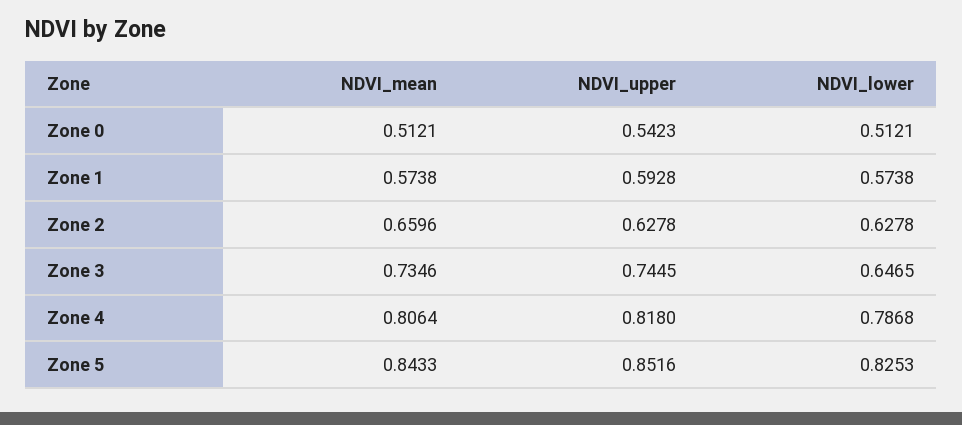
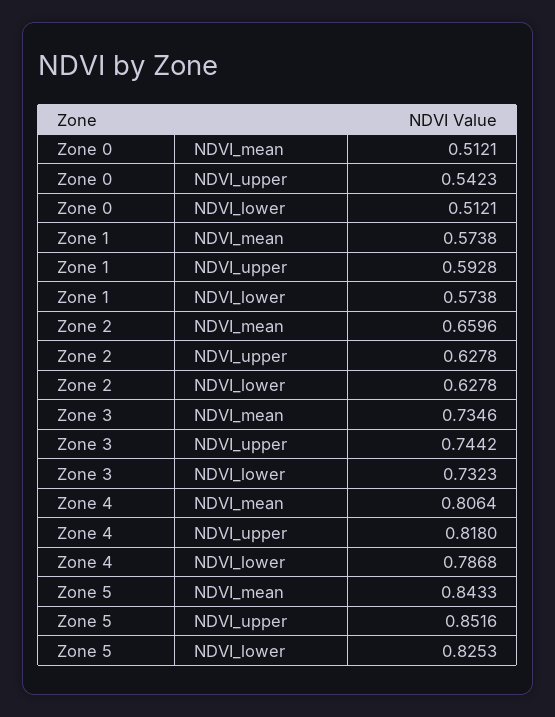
NDVI_upper, Zone 3: 0.7445 -> 0.7442
NDVI_lower, Zone 3: 0.6465 -> 0.7323

